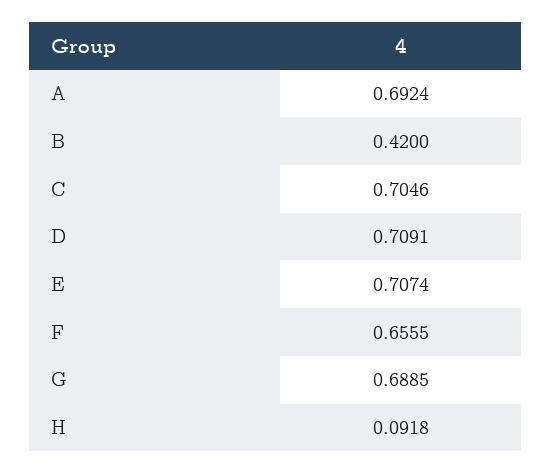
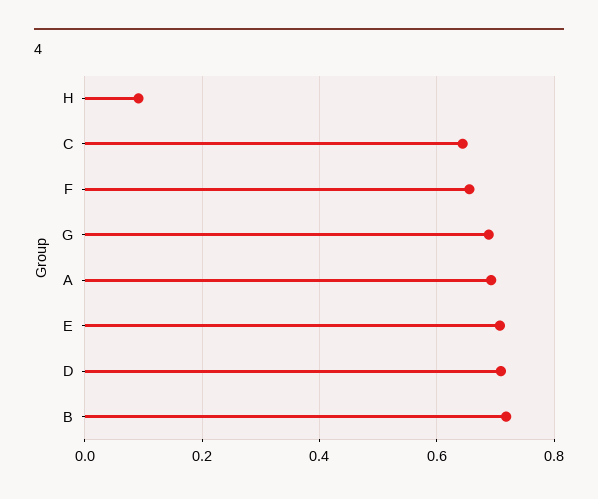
B: 0.42 -> 0.72
C: 0.7046 -> 0.64

